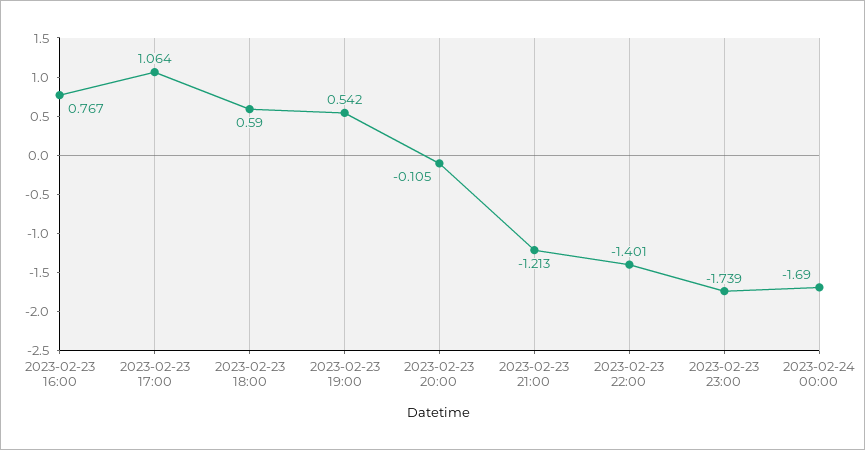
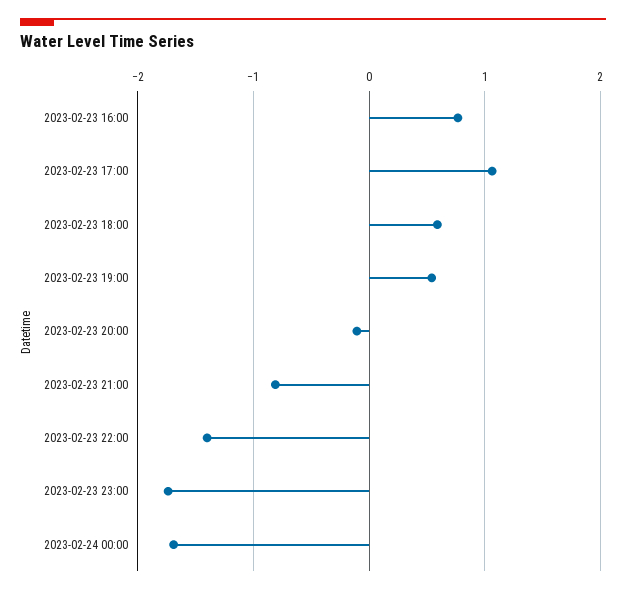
2023-02-23 21:00: -1.213 -> -0.8

